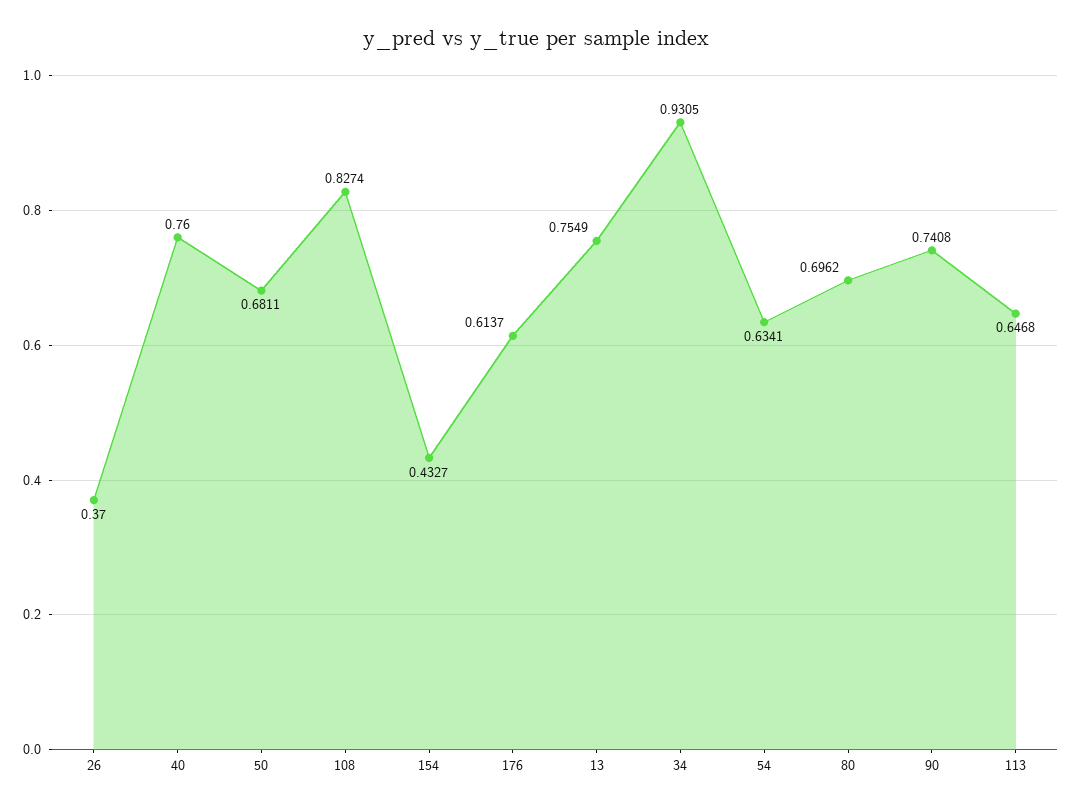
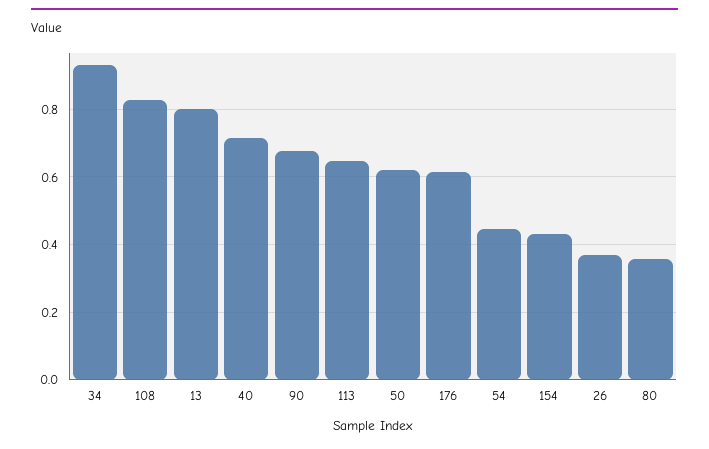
40: 0.76 -> 0.72
50: 0.6811 -> 0.62
13: 0.7549 -> 0.8
54: 0.6341 -> 0.44
80: 0.6962 -> 0.36
90: 0.7408 -> 0.68

